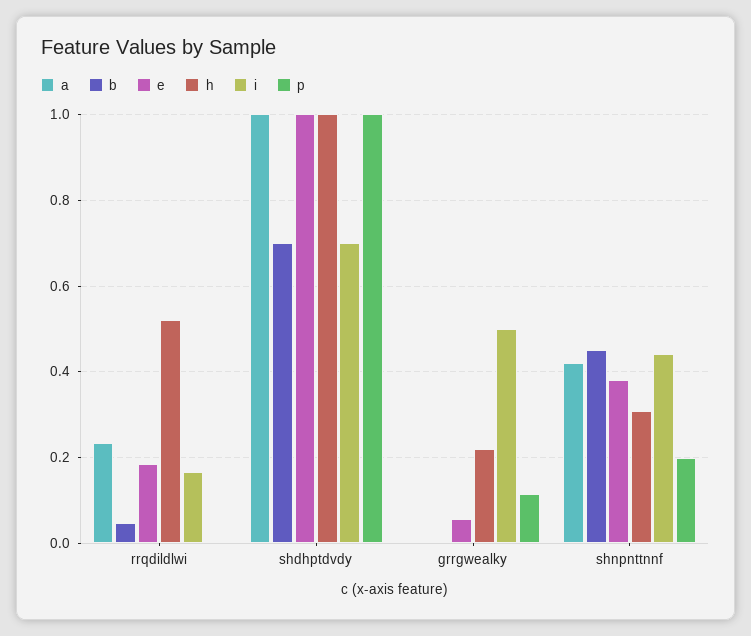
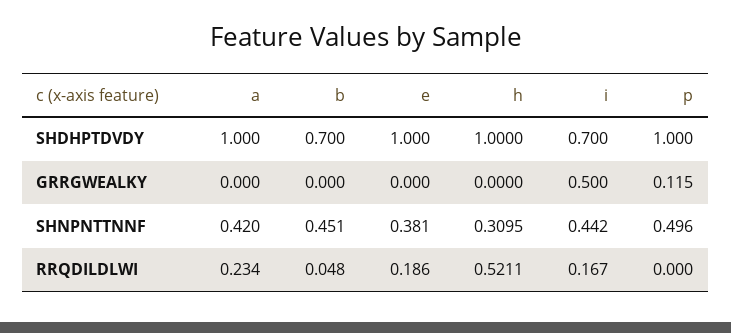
e, grrgwealky: 0.06 -> 0
h, grrgwealky: 0.22 -> 0
p, shnpnttnnf: 0.2 -> 0.496

